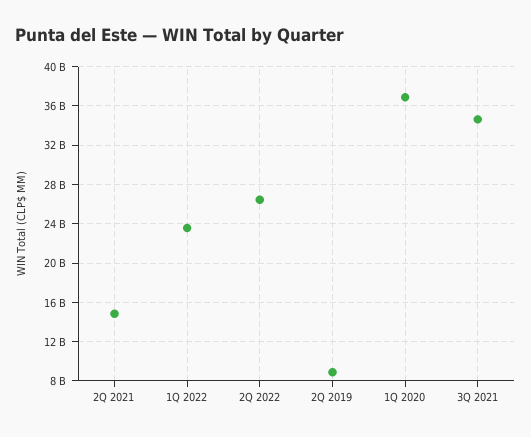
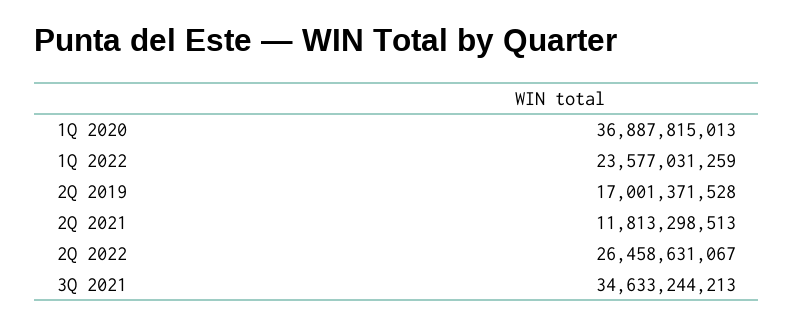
2Q 2021: 15000000000 -> 11813298513
2Q 2019: 9000000000 -> 17001371528

